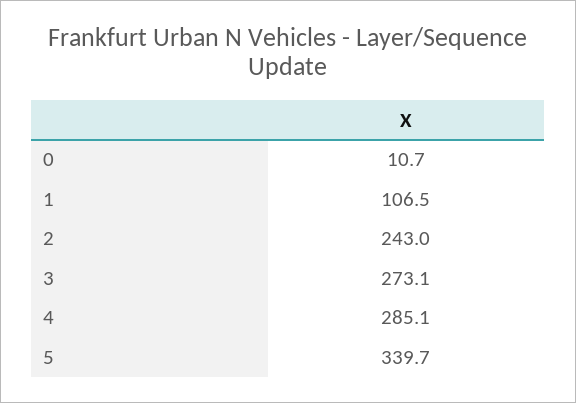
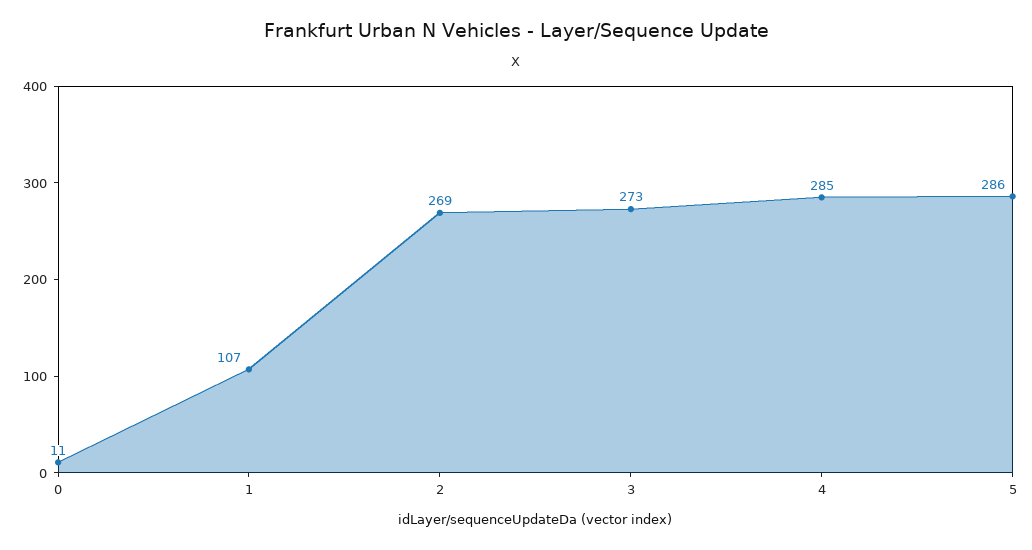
2: 243 -> 269
5: 339.7 -> 286

